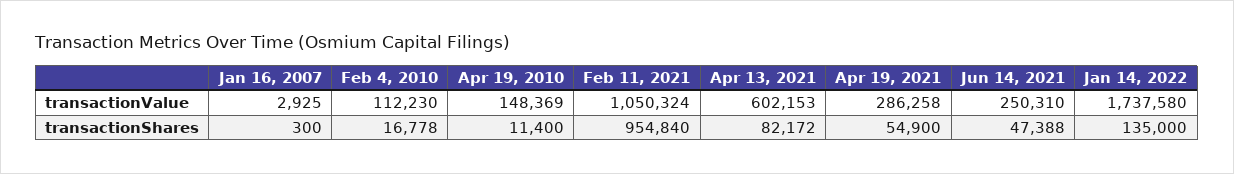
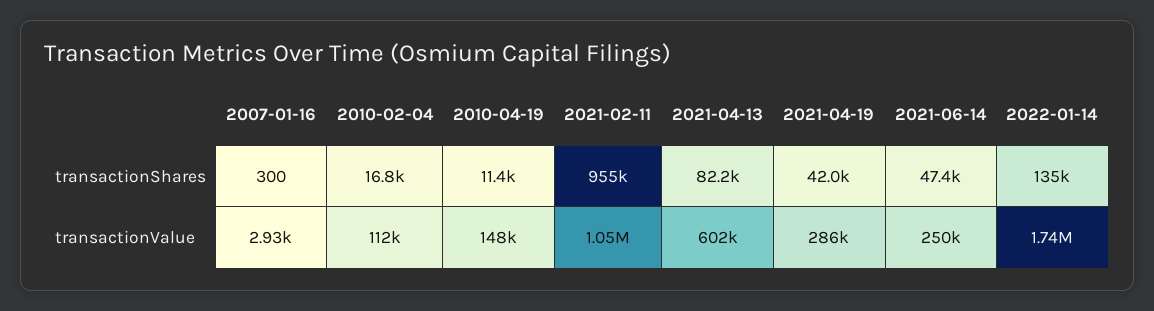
Apr 19, 2021, transactionShares: 54900 -> 42000

